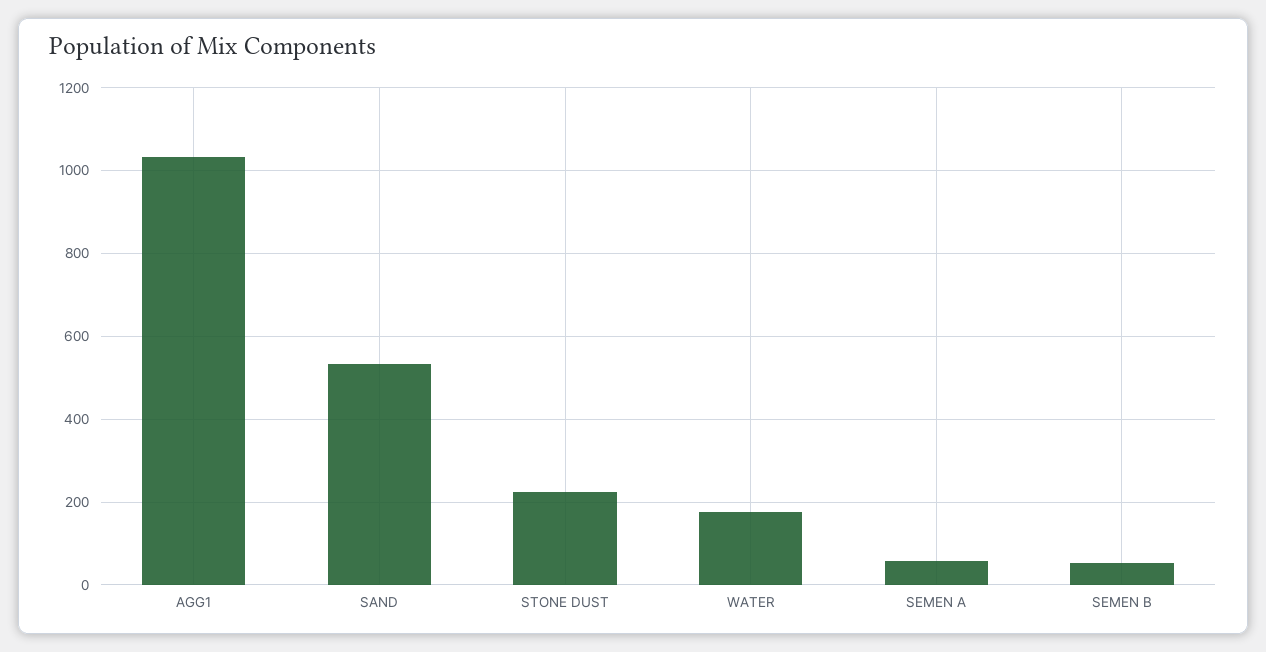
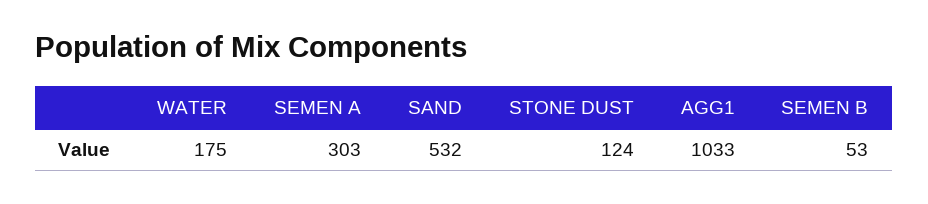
STONE DUST: 220 -> 124
SEMEN A: 60 -> 303

